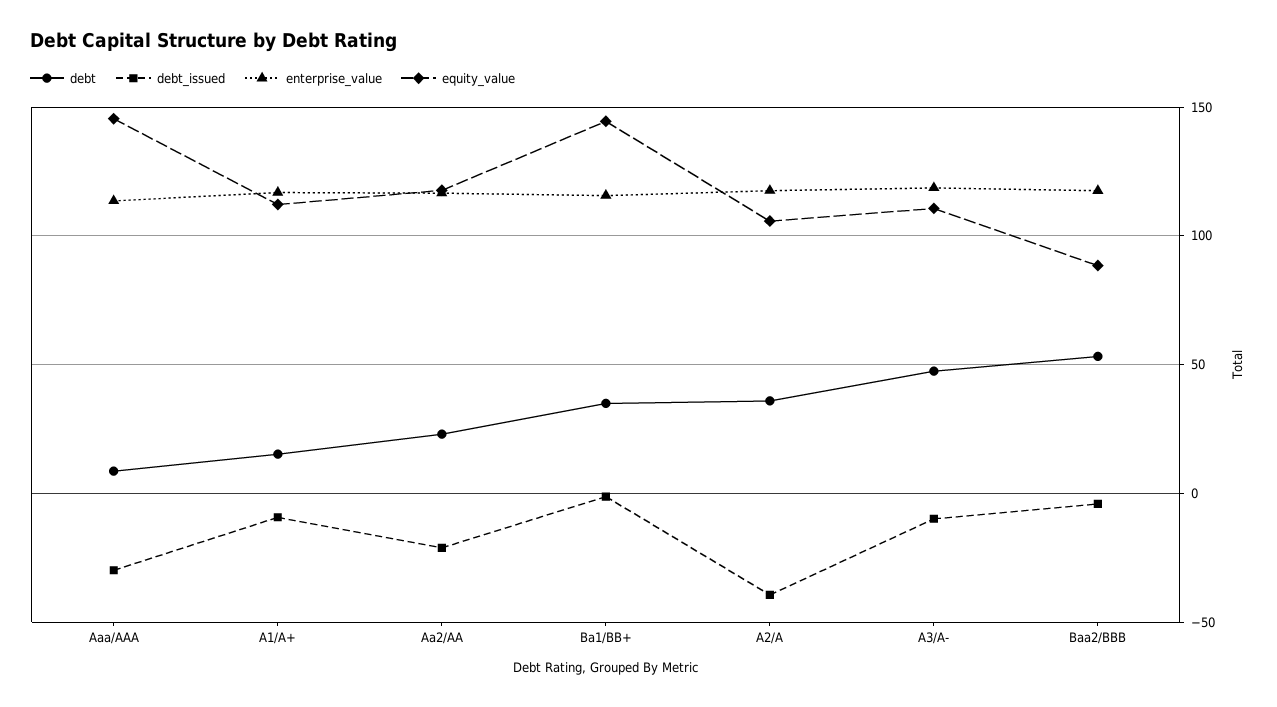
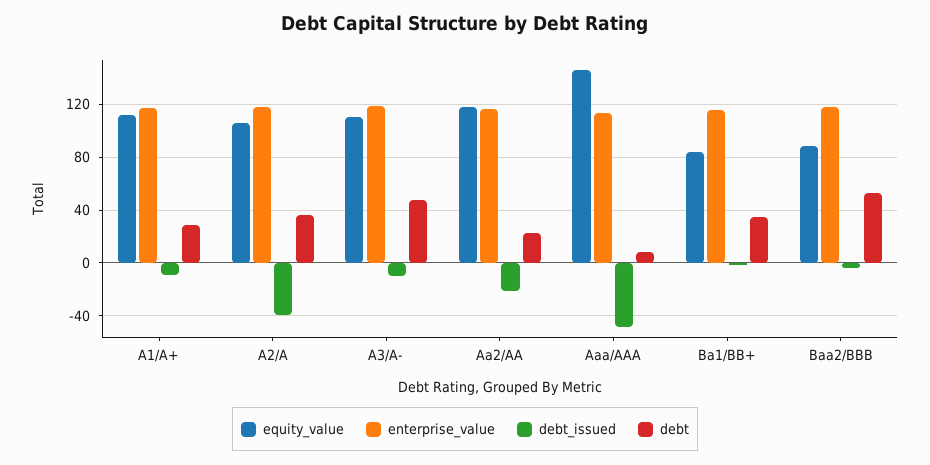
debt_issued, Aaa/AAA: -30 -> -50
debt, A1/A+: 15 -> 30
equity_value, Ba1/BB+: 145 -> 85

